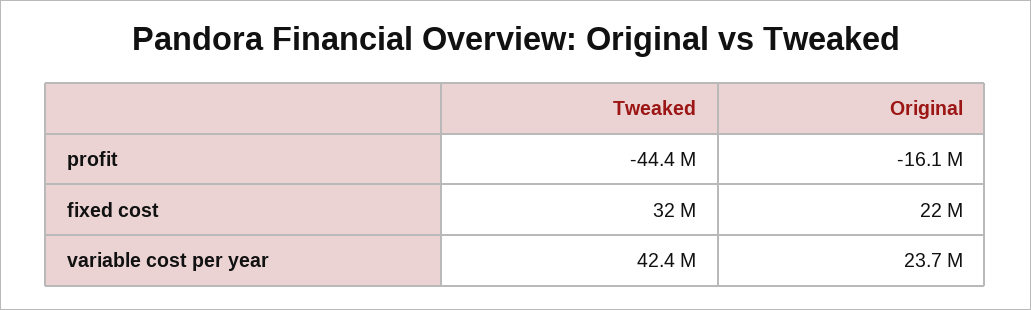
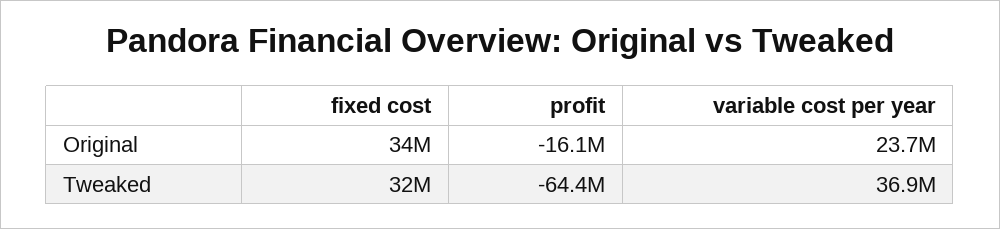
Tweaked, profit: -44400000 -> -64400000
Original, fixed cost: 22000000 -> 34000000
Tweaked, variable cost per year: 42400000 -> 36900000

